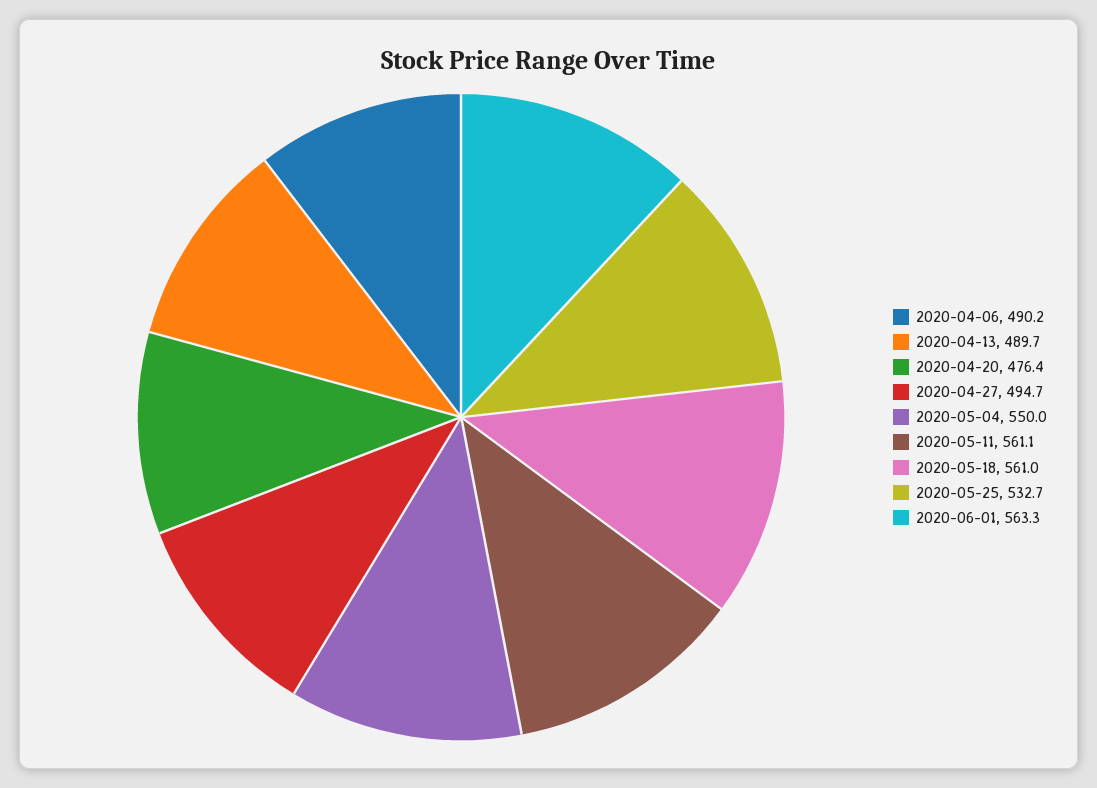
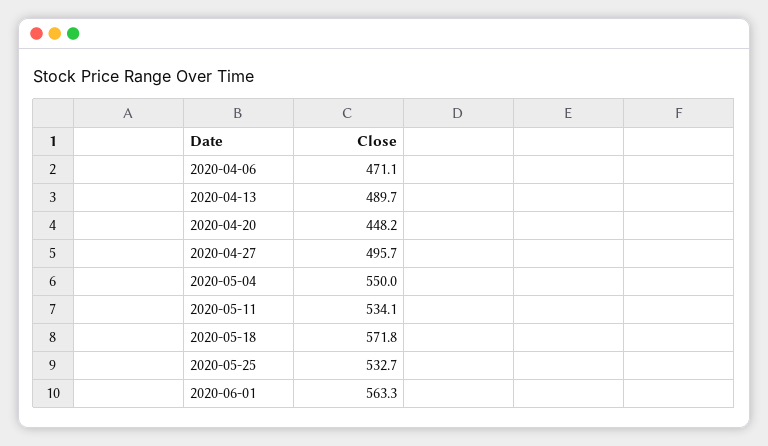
2020-04-06: 490.2 -> 471.1
2020-04-20: 476.4 -> 448.2
2020-04-27: 494.7 -> 495.7
2020-05-11: 561.1 -> 534.1
2020-05-18: 561 -> 571.8

